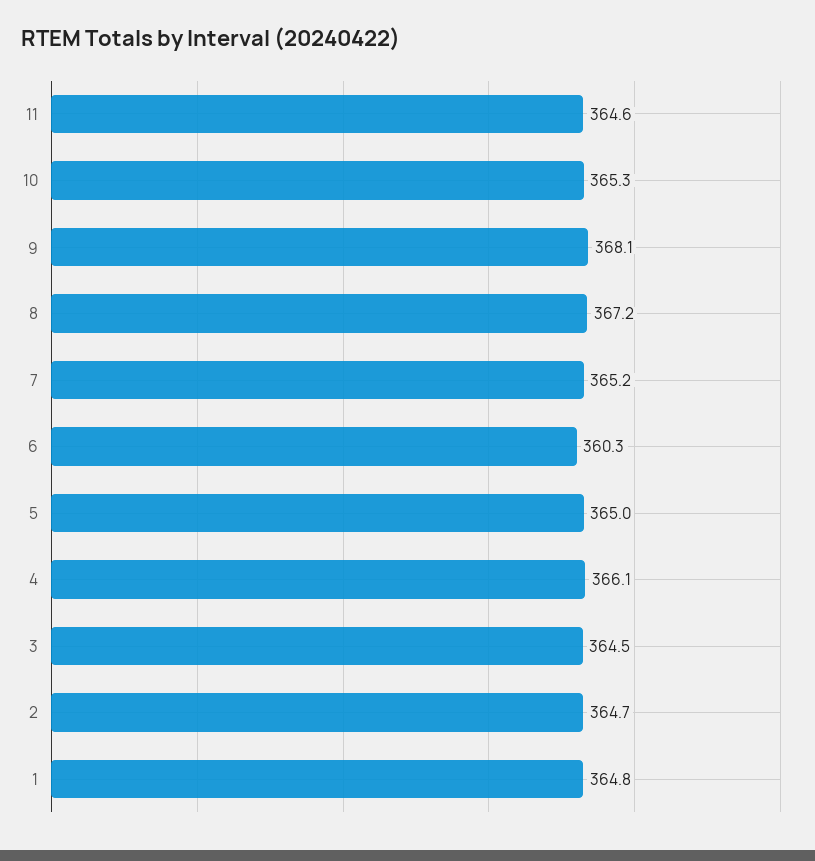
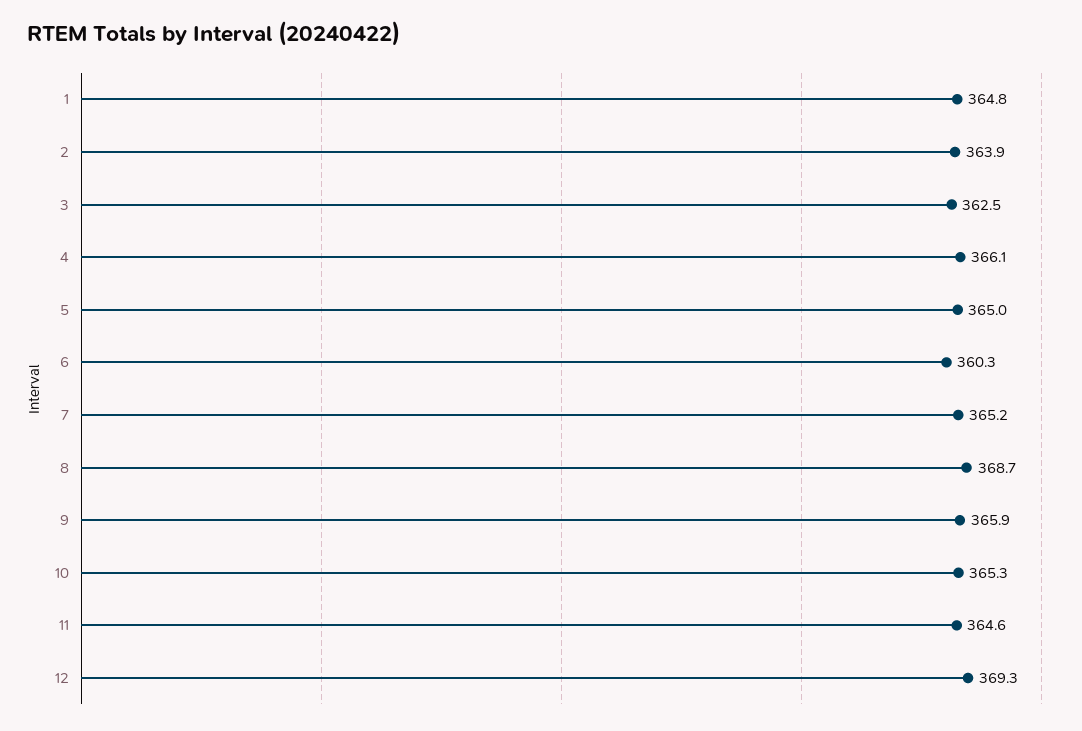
9: 368.1 -> 365.9
8: 367.2 -> 368.7
3: 364.5 -> 362.5
2: 364.7 -> 363.9
12: none -> 369.3

